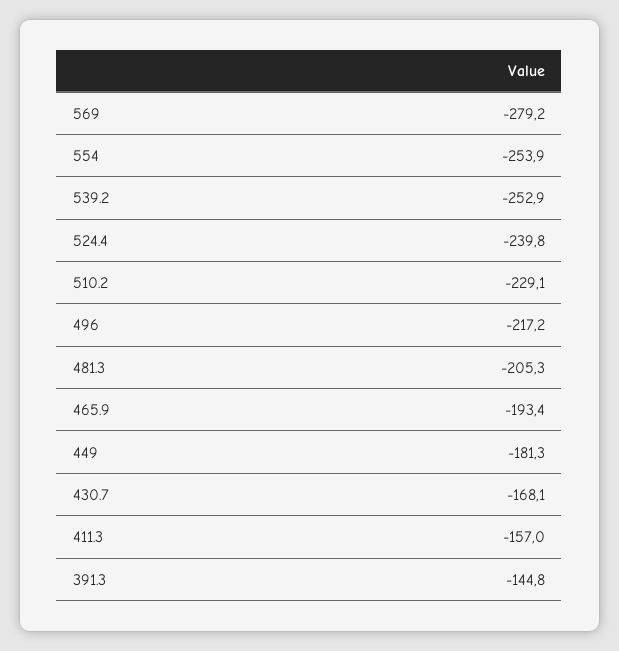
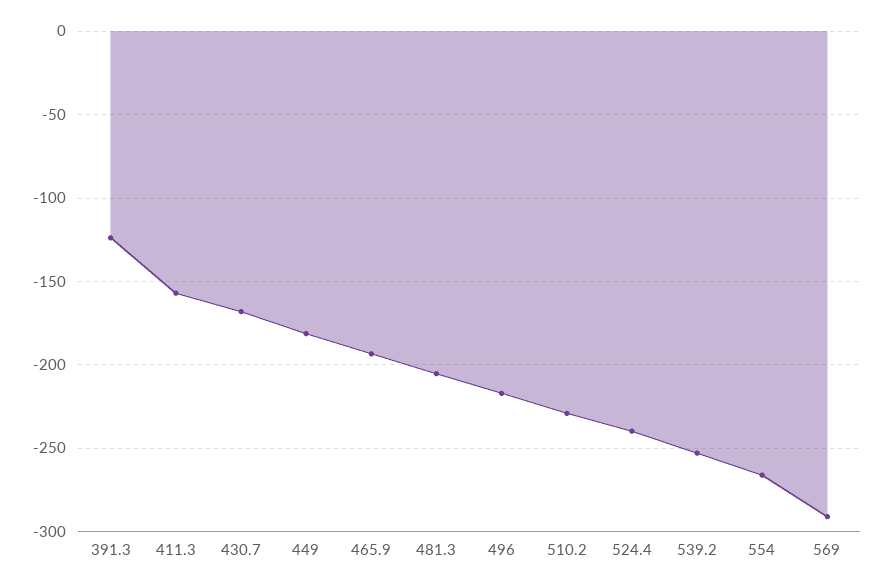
569: -279.2 -> -290
554: -253.9 -> -265
391.3: -144.8 -> -125

